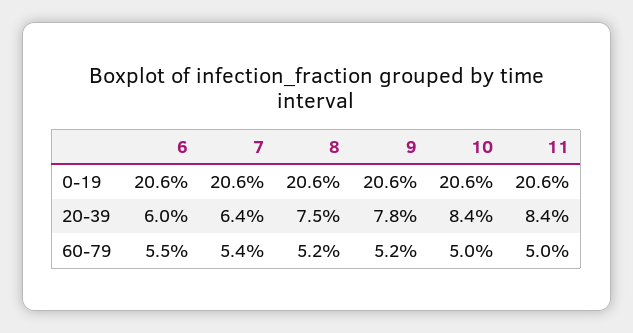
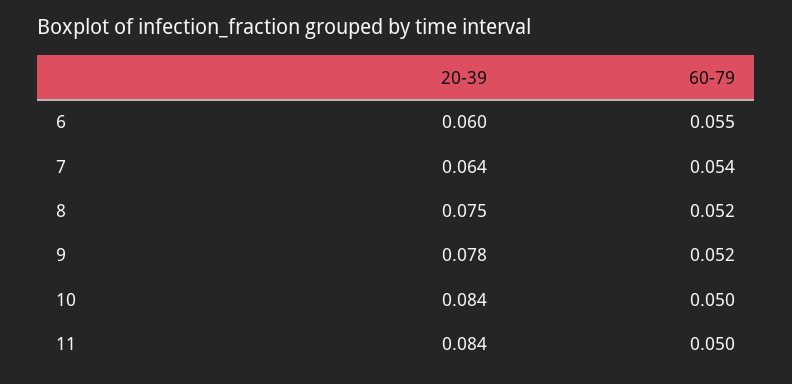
6, 0-19: 0.206 -> none
7, 0-19: 0.206 -> none
8, 0-19: 0.206 -> none
9, 0-19: 0.206 -> none
10, 0-19: 0.206 -> none
11, 0-19: 0.206 -> none

